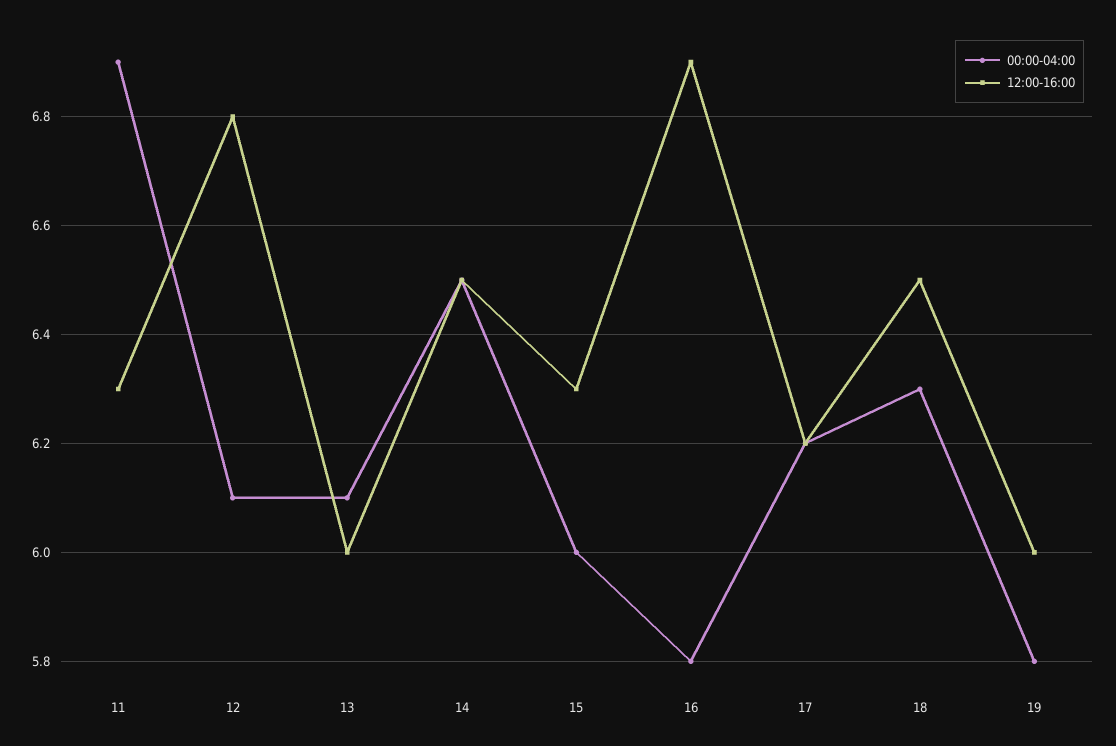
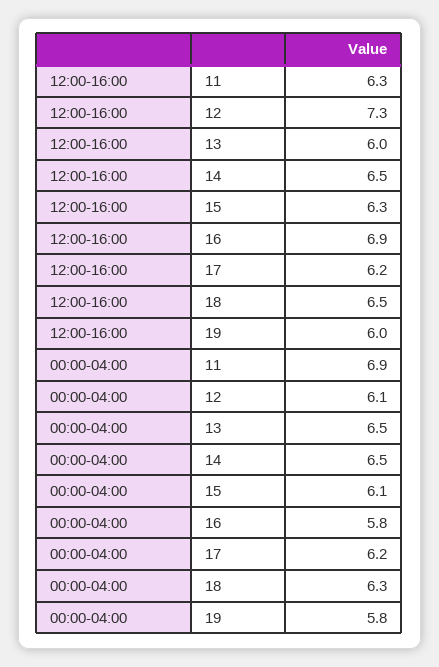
12:00-16:00, 12: 6.8 -> 7.3
00:00-04:00, 13: 6.1 -> 6.5
00:00-04:00, 15: 6 -> 6.1

